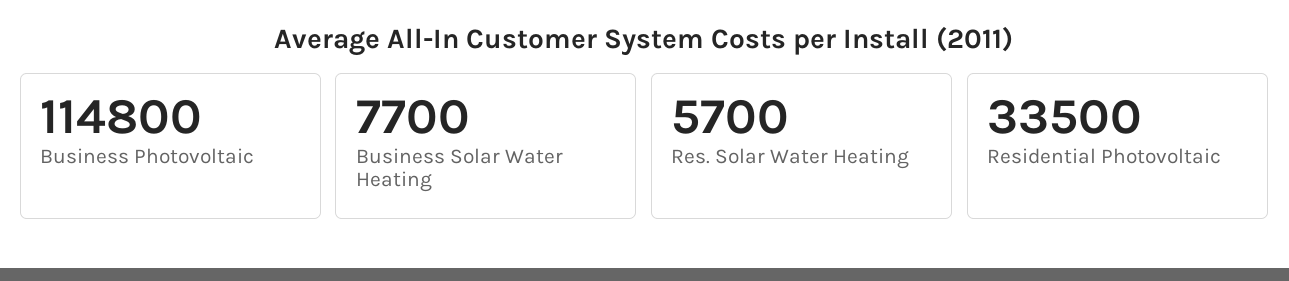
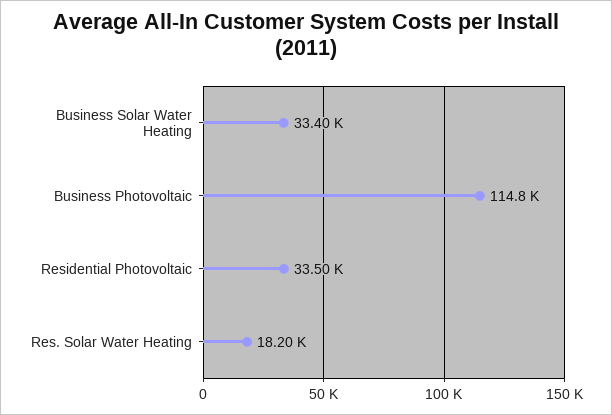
Business Solar Water Heating: 7700 -> 33400
Res. Solar Water Heating: 5700 -> 18200

